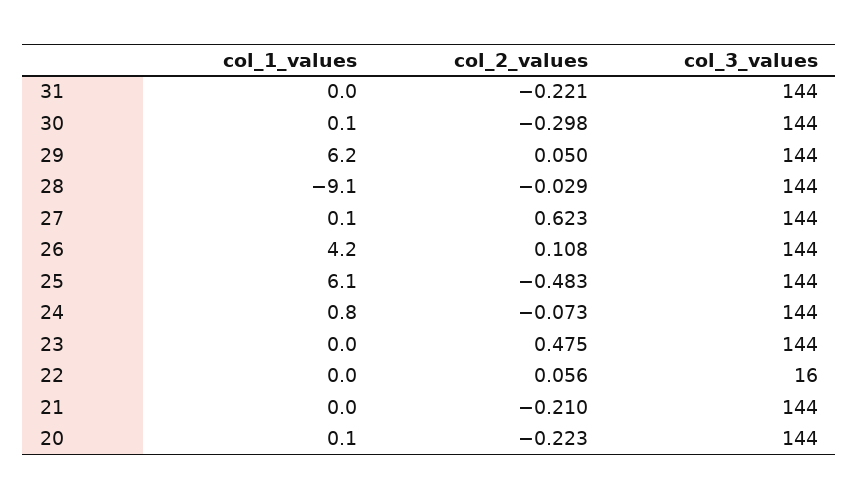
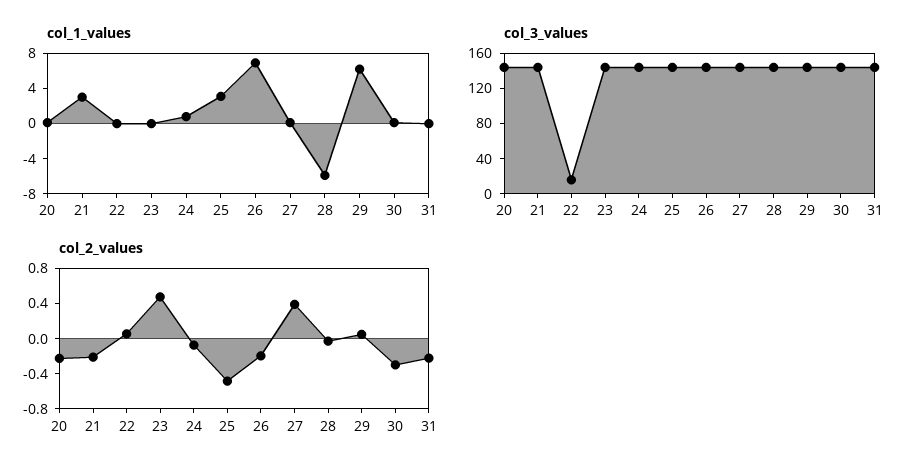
col_1_values, 28: -9.1 -> -6
col_2_values, 27: 0.623 -> 0.4
col_1_values, 26: 4.2 -> 7
col_2_values, 26: 0.108 -> -0.2
col_1_values, 25: 6.1 -> 3
col_1_values, 21: 0 -> 3

